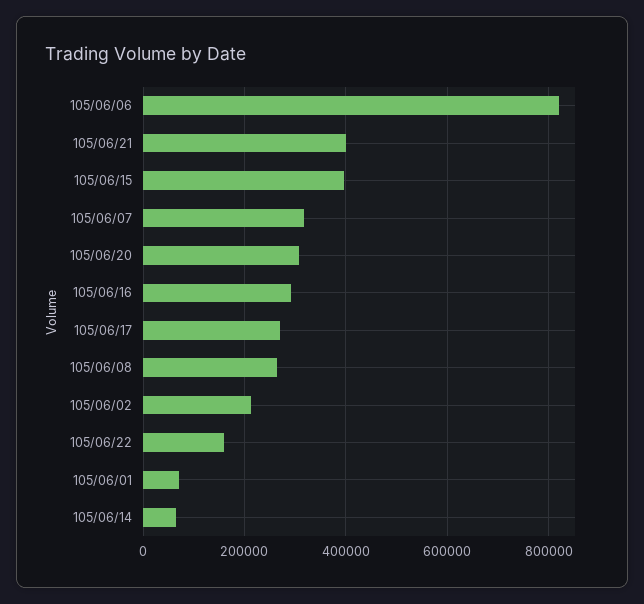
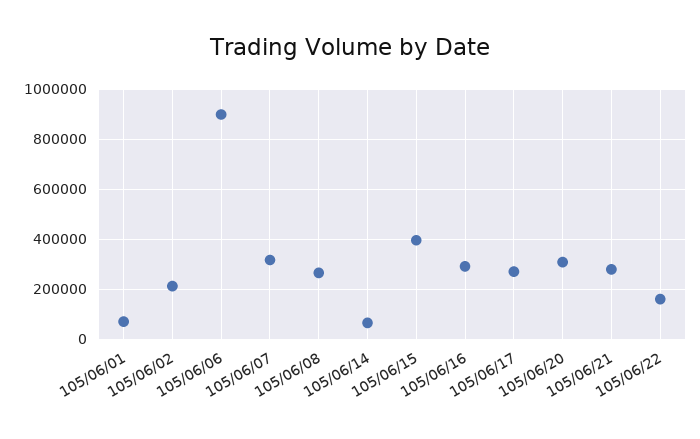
105/06/06: 820000 -> 900000
105/06/21: 400000 -> 275000

